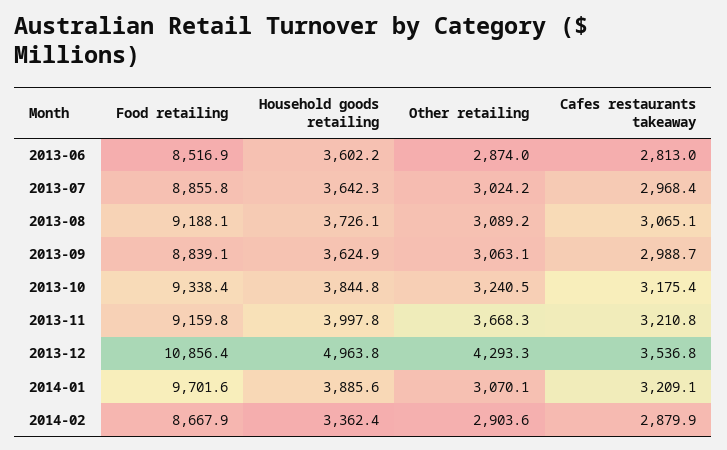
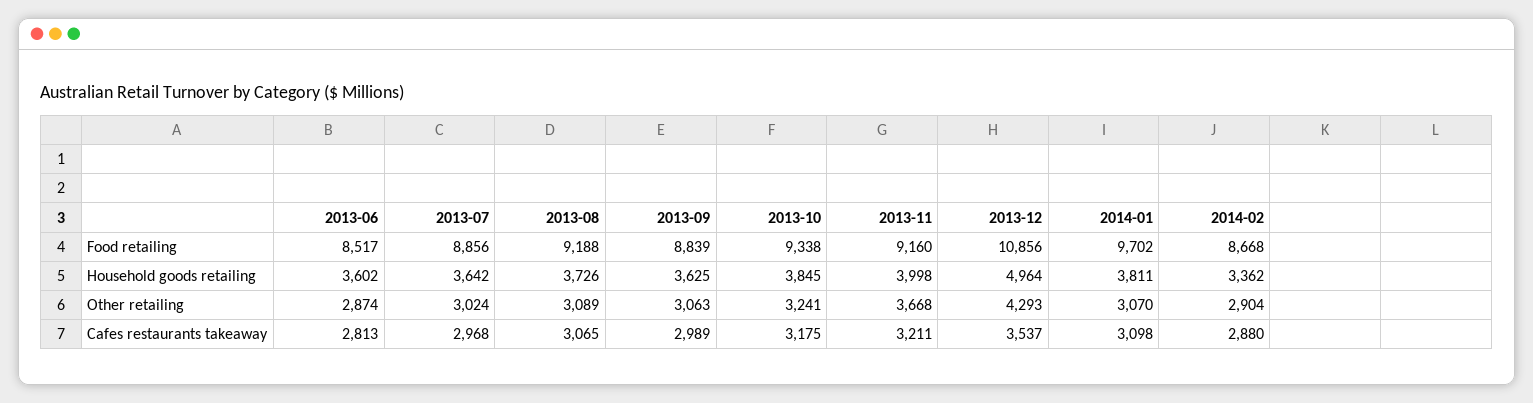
Household goods retailing, 2014-01: 3885.6 -> 3811
Cafes restaurants takeaway, 2014-01: 3209.1 -> 3098

